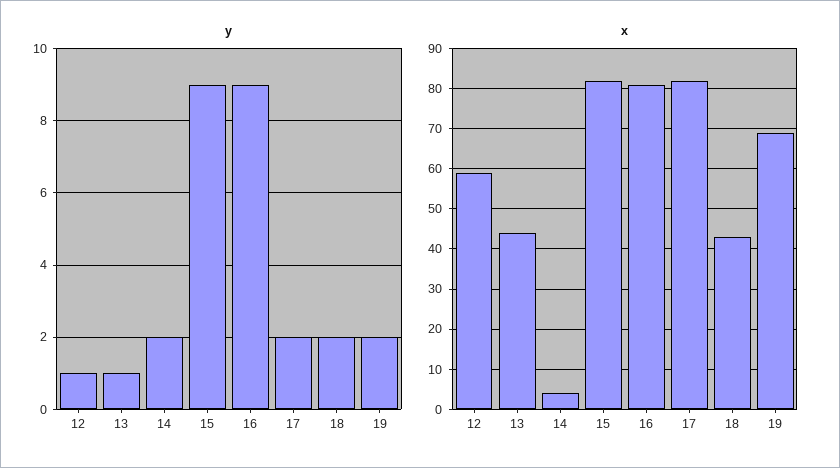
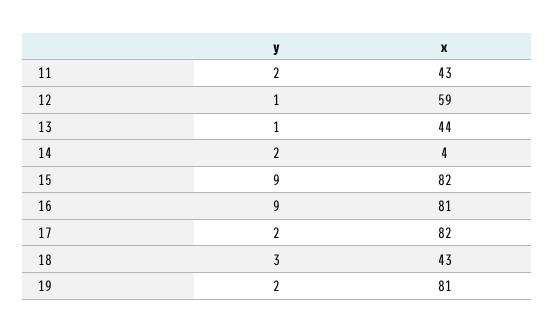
y, 18: 2 -> 3
x, 19: 70 -> 81
y, 11: none -> 2
x, 11: none -> 43

